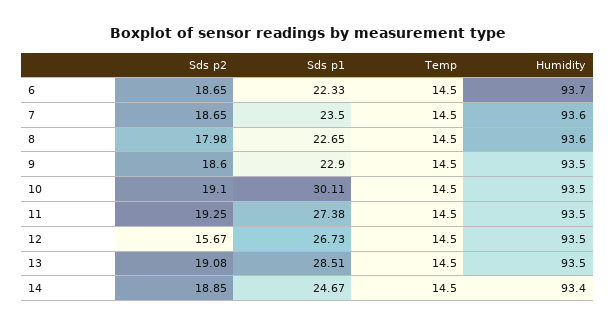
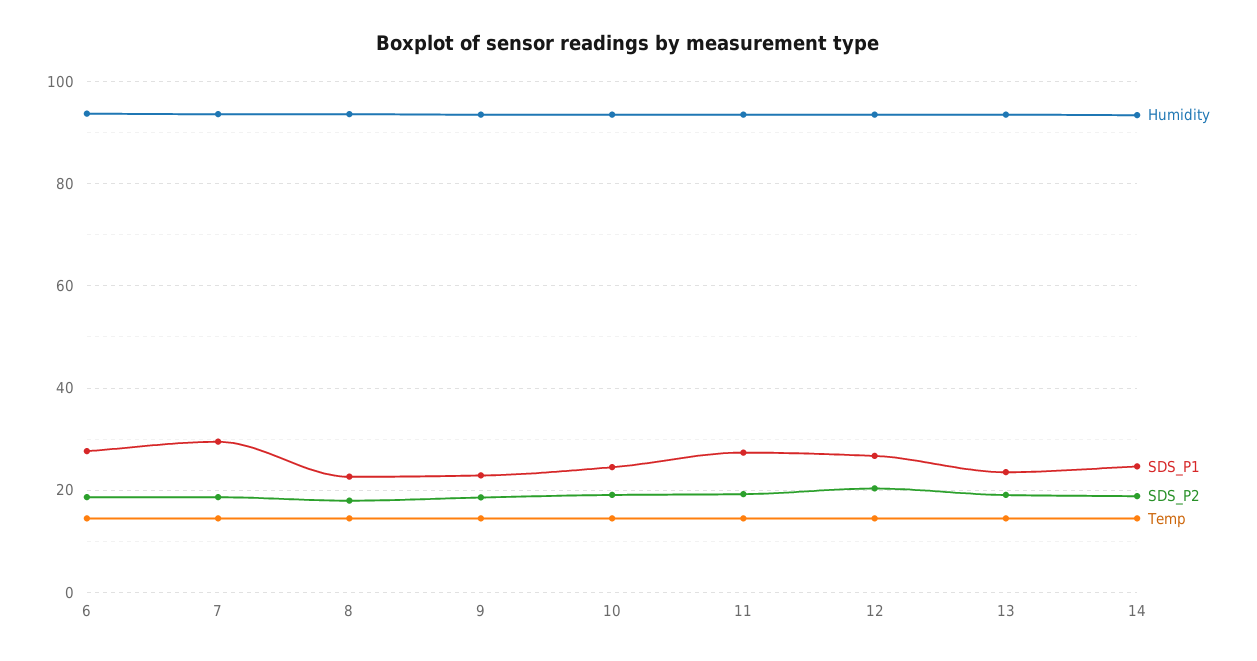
Sds p1, 6: 22.33 -> 28
Sds p1, 7: 23.5 -> 30
Sds p1, 10: 30.11 -> 24
Sds p2, 12: 15.67 -> 20
Sds p1, 13: 28.51 -> 24

